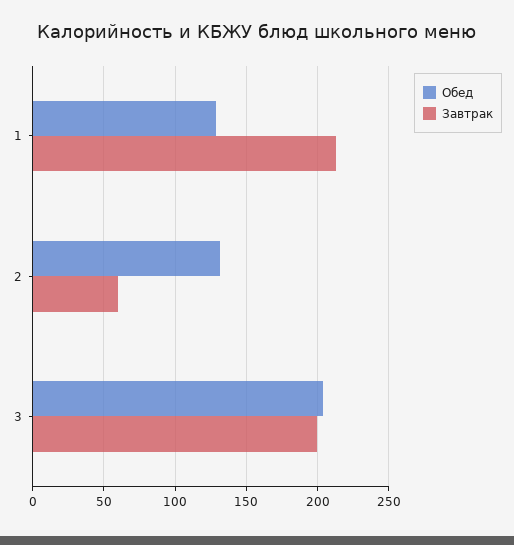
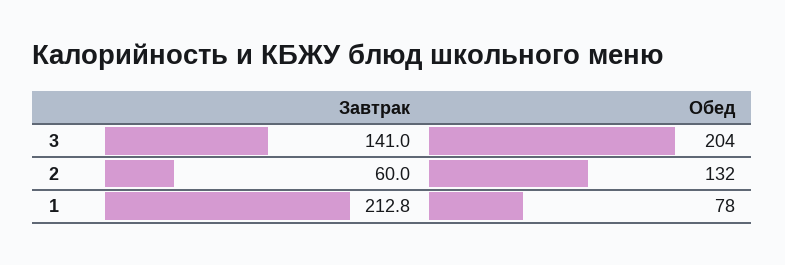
Обед, 1: 130 -> 78
Завтрак, 3: 200 -> 141

